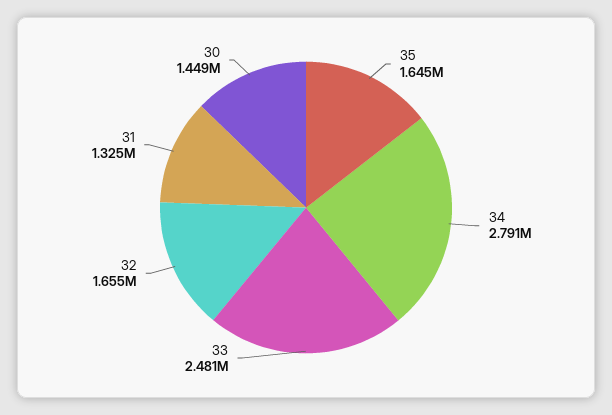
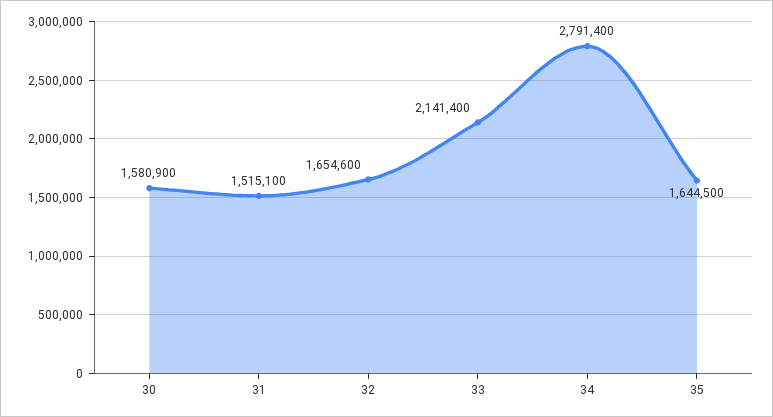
33: 2481000 -> 2141400
31: 1325000 -> 1515100
30: 1449000 -> 1580900

